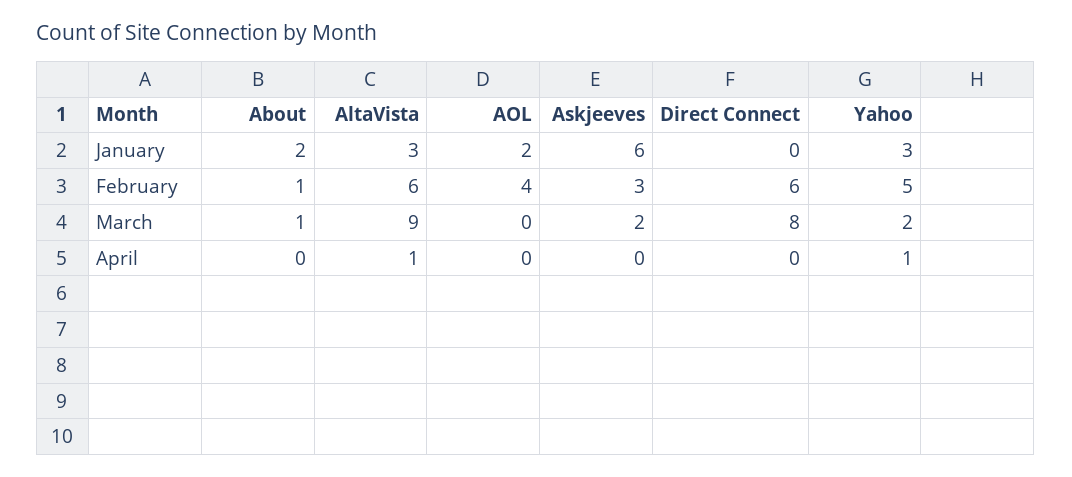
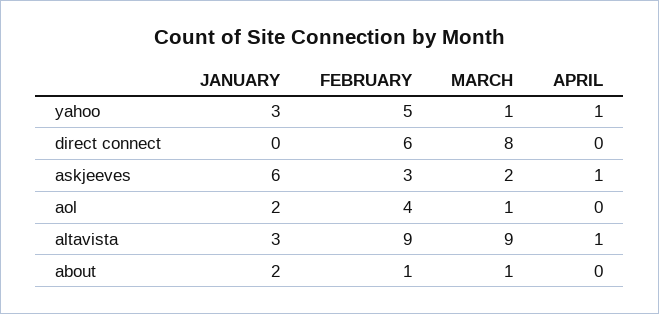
AltaVista, February: 6 -> 9
AOL, March: 0 -> 1
Yahoo, March: 2 -> 1
Askjeeves, April: 0 -> 1

